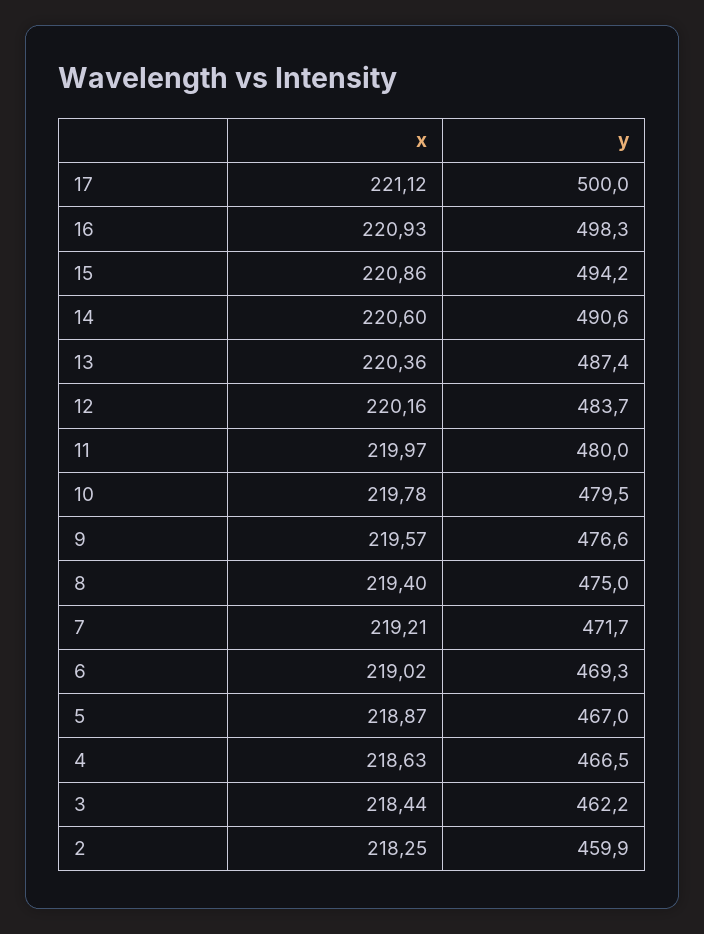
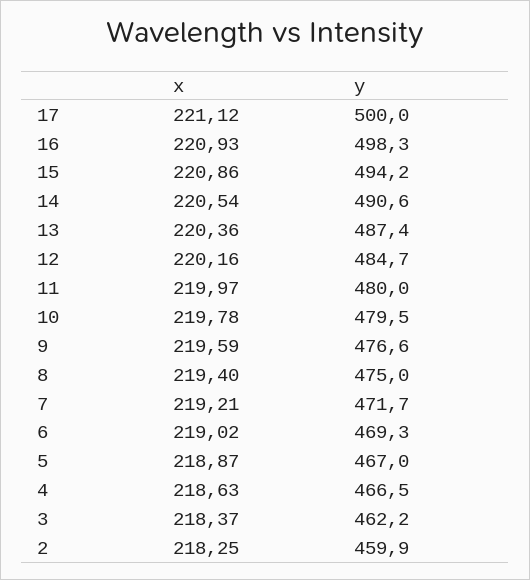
x, 14: 220.6 -> 220.54
y, 12: 483.7 -> 484.7
x, 9: 219.57 -> 219.59
x, 3: 218.44 -> 218.37

